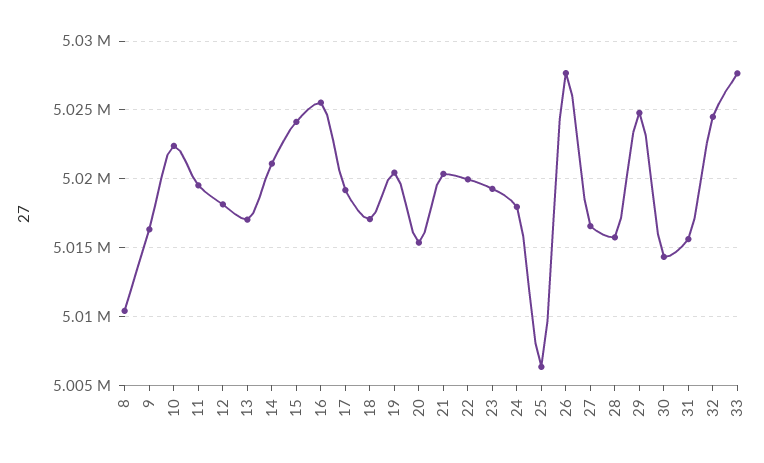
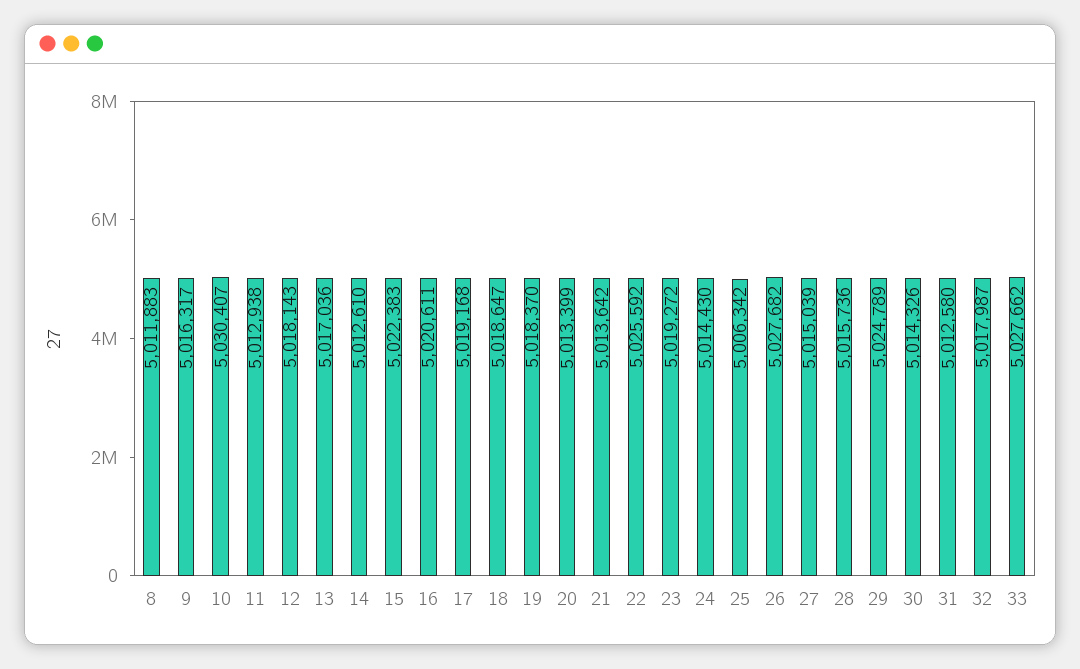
8: 5010500 -> 5011883
10: 5022500 -> 5030407
11: 5019500 -> 5012938
14: 5021000 -> 5012610
15: 5024000 -> 5022383
16: 5025500 -> 5020611
18: 5017000 -> 5018647
19: 5020500 -> 5018370
20: 5015500 -> 5013399
21: 5020500 -> 5013642
22: 5020000 -> 5025592
24: 5018000 -> 5014430
27: 5016500 -> 5015039
31: 5015500 -> 5012580
32: 5024500 -> 5017987

